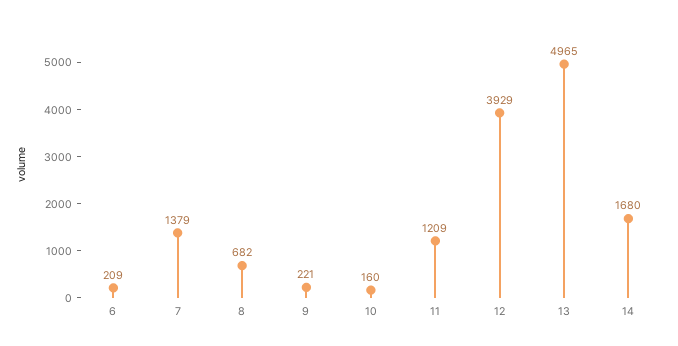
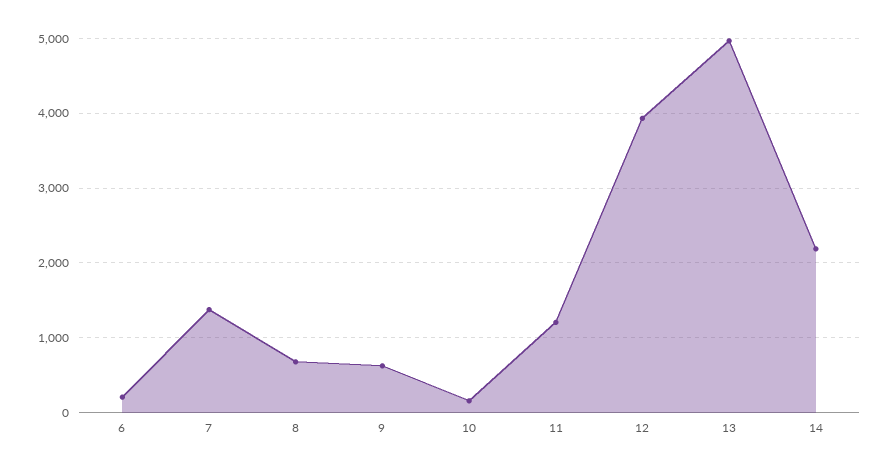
9: 221 -> 600
14: 1680 -> 2200

